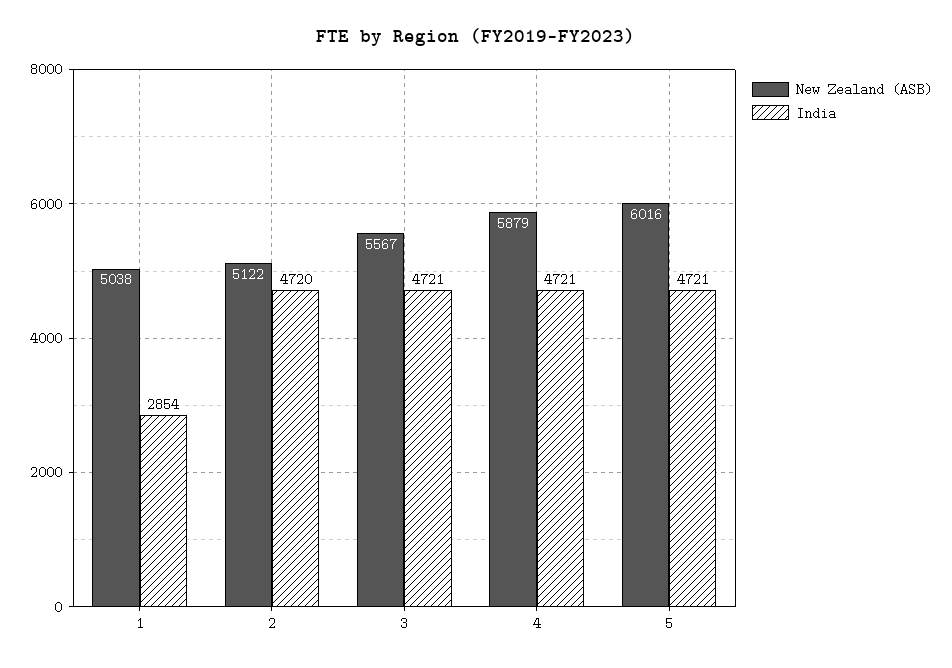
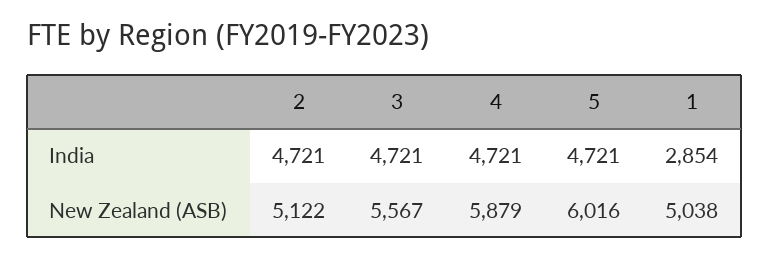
India, 2: 4720 -> 4721

